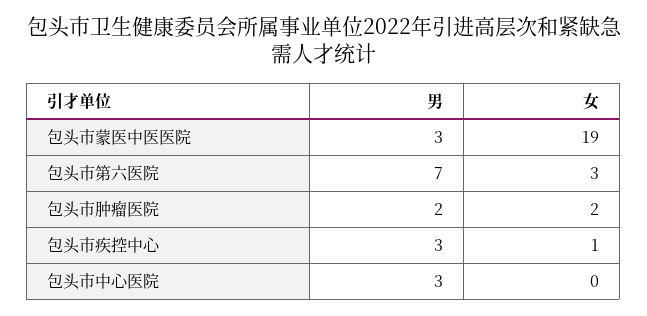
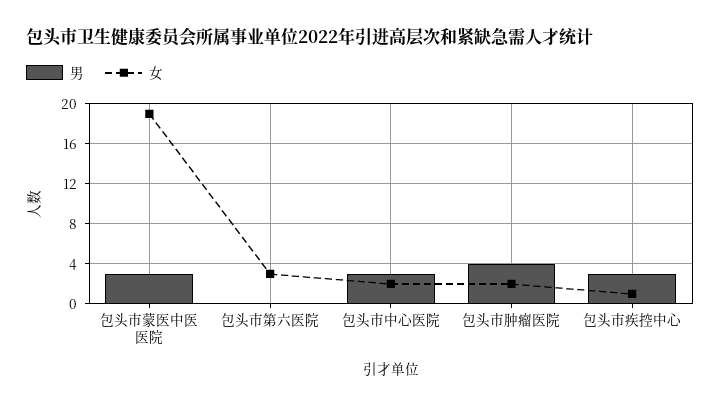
男, 包头市第六医院: 7 -> 0
男, 包头市肿瘤医院: 2 -> 4
女, 包头市中心医院: 0 -> 2

